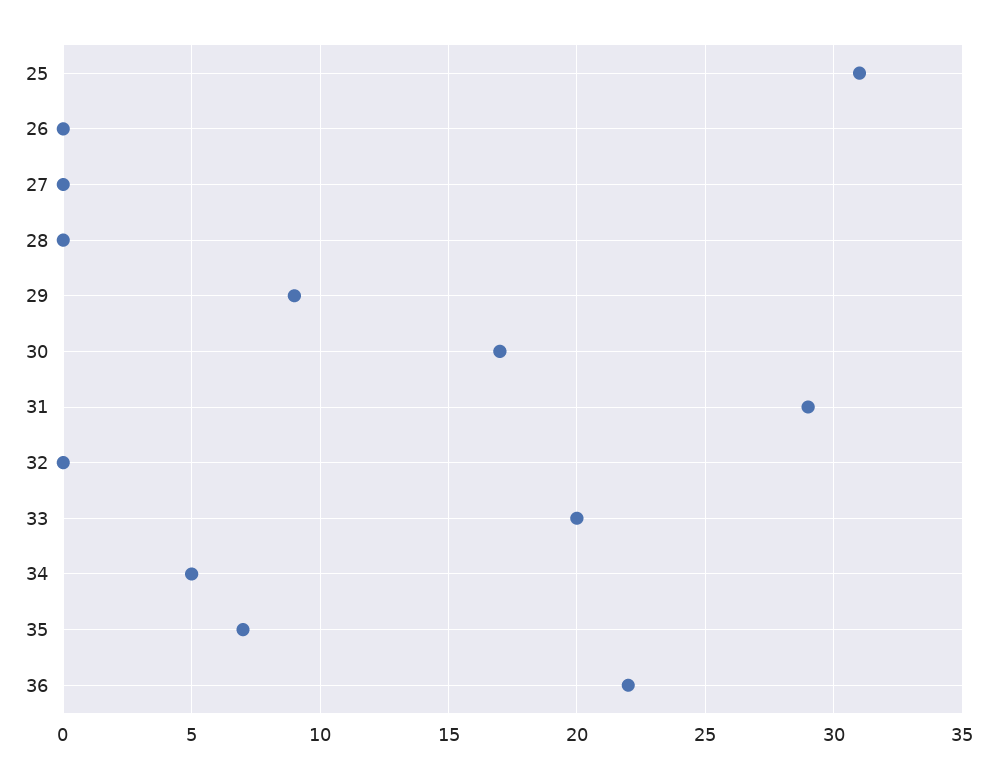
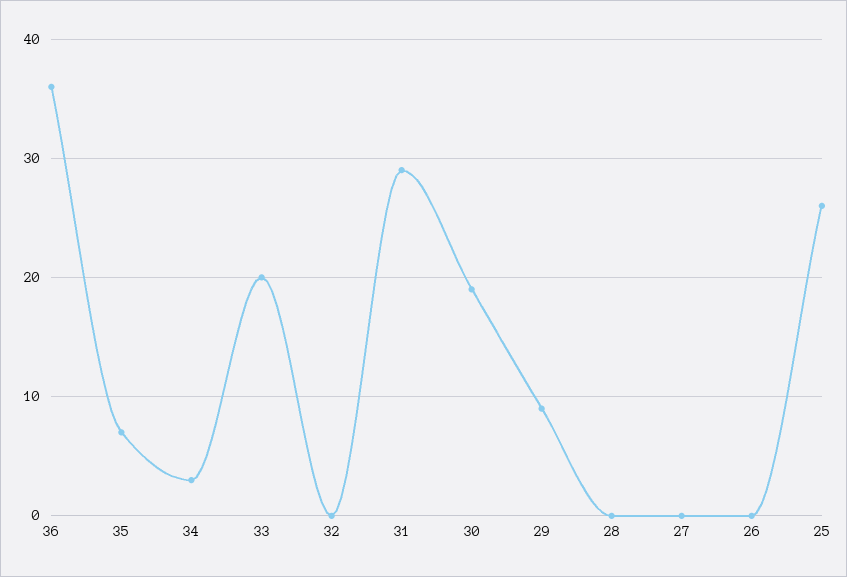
25: 31 -> 26
30: 17 -> 19
34: 5 -> 3
36: 22 -> 36

